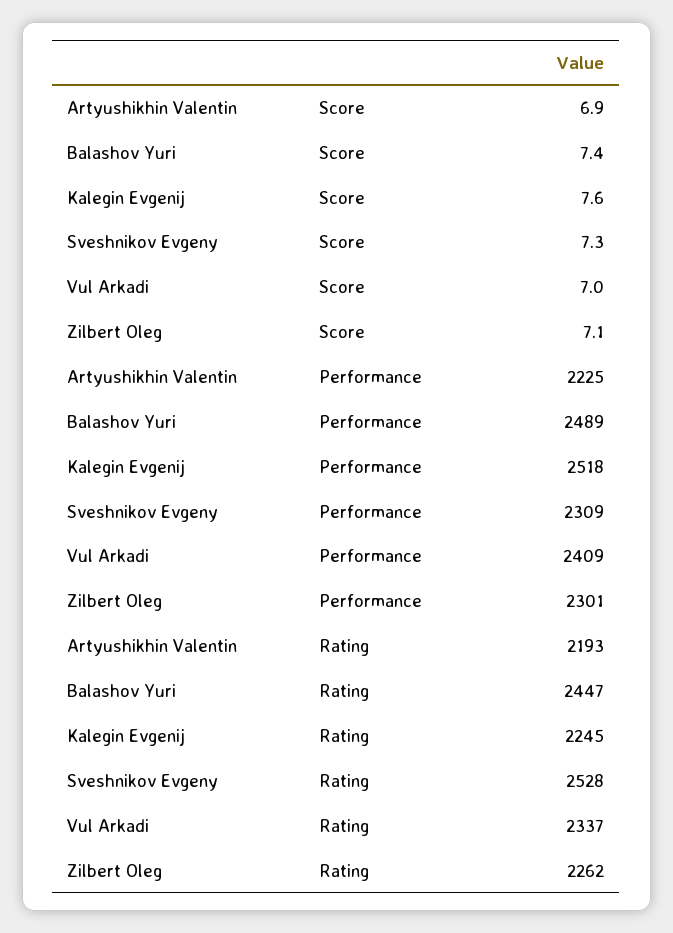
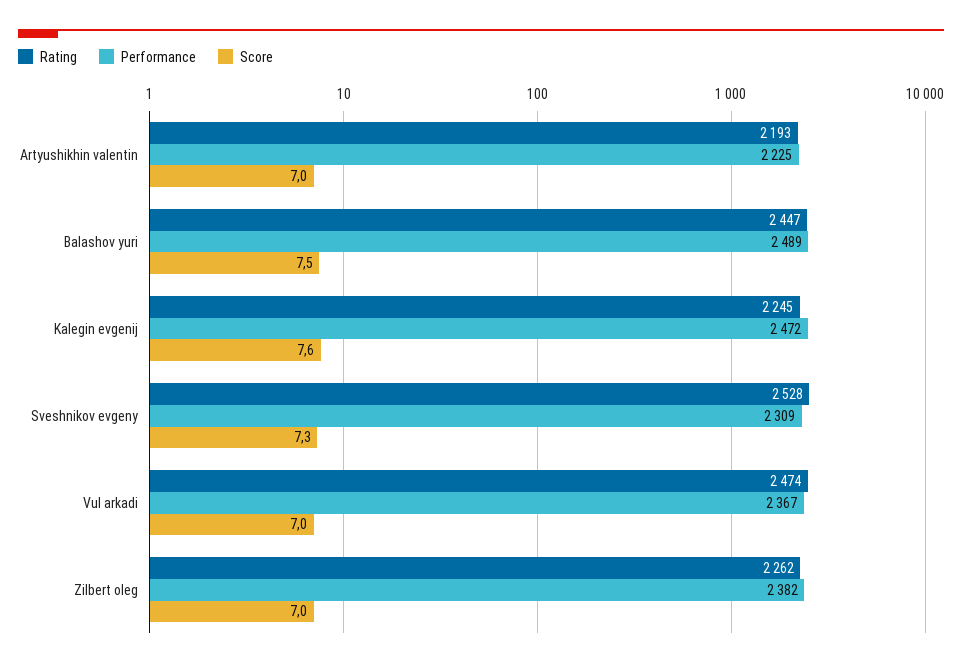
Score, Artyushikhin Valentin: 6.9 -> 7
Score, Balashov Yuri: 7.4 -> 7.5
Score, Zilbert Oleg: 7.1 -> 7
Performance, Kalegin Evgenij: 2518 -> 2472
Performance, Vul Arkadi: 2409 -> 2367
Performance, Zilbert Oleg: 2301 -> 2382
Rating, Vul Arkadi: 2337 -> 2474

